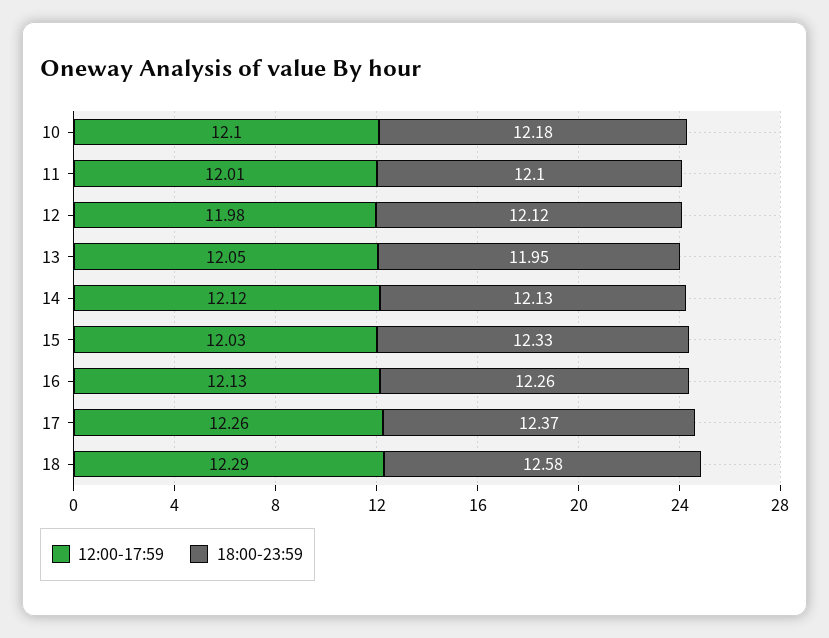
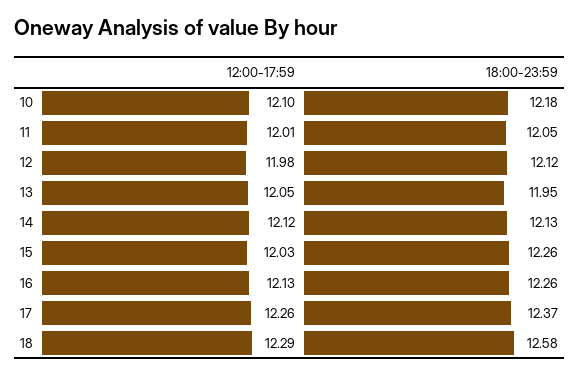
18:00-23:59, 11: 12.1 -> 12.05
18:00-23:59, 15: 12.33 -> 12.26

